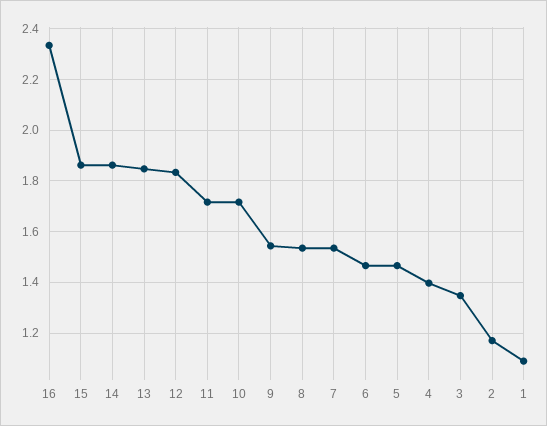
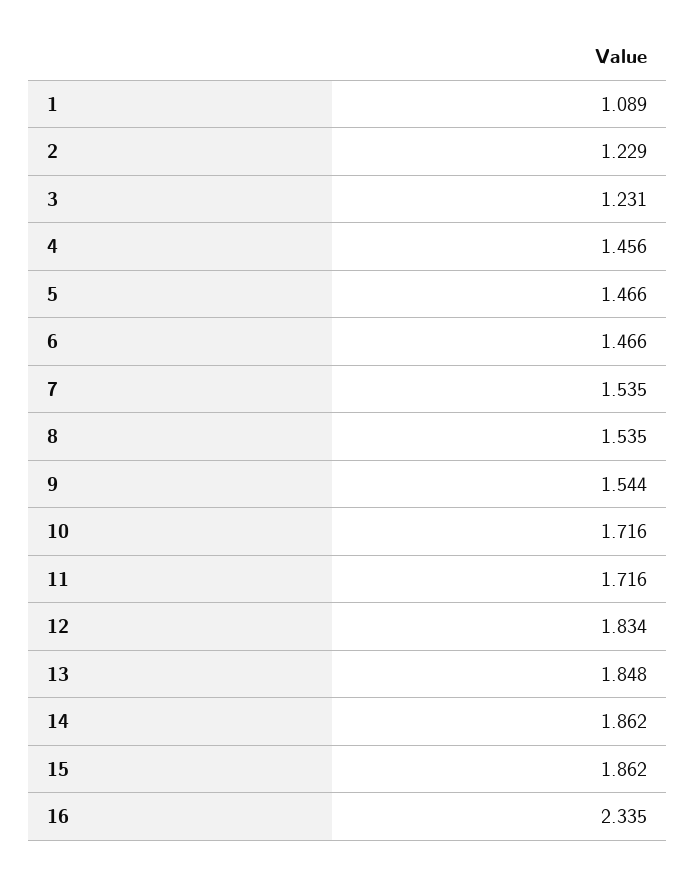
4: 1.4 -> 1.456
3: 1.35 -> 1.231
2: 1.175 -> 1.229

